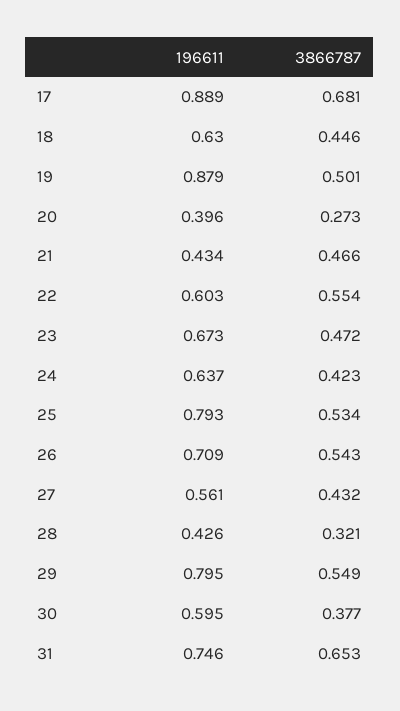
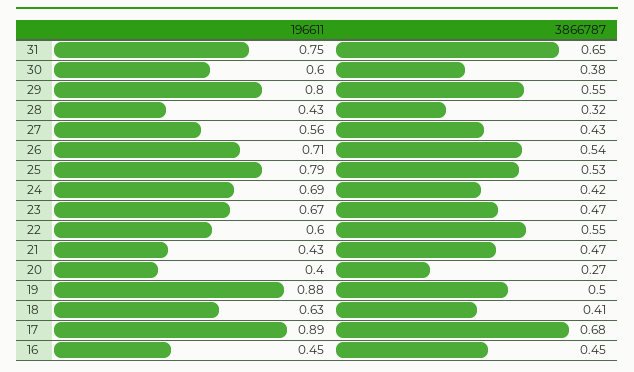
3866787, 18: 0.446 -> 0.41
196611, 24: 0.637 -> 0.69
196611, 16: none -> 0.45
3866787, 16: none -> 0.45

